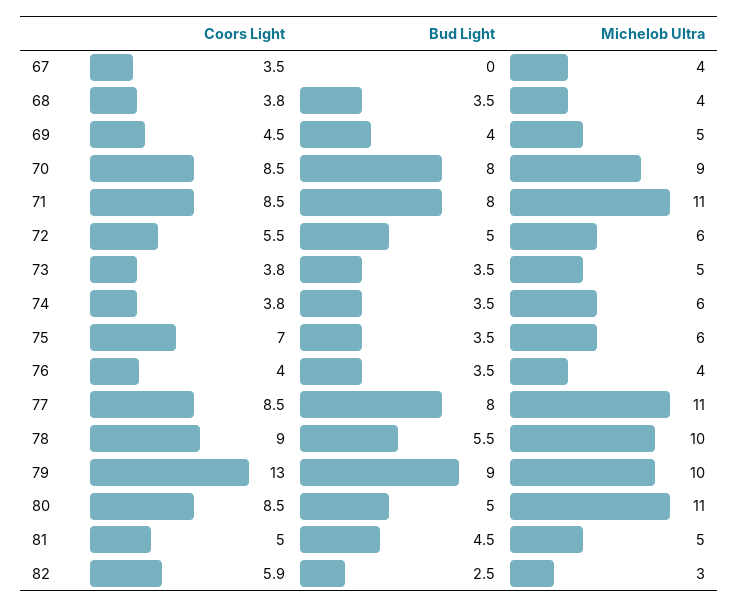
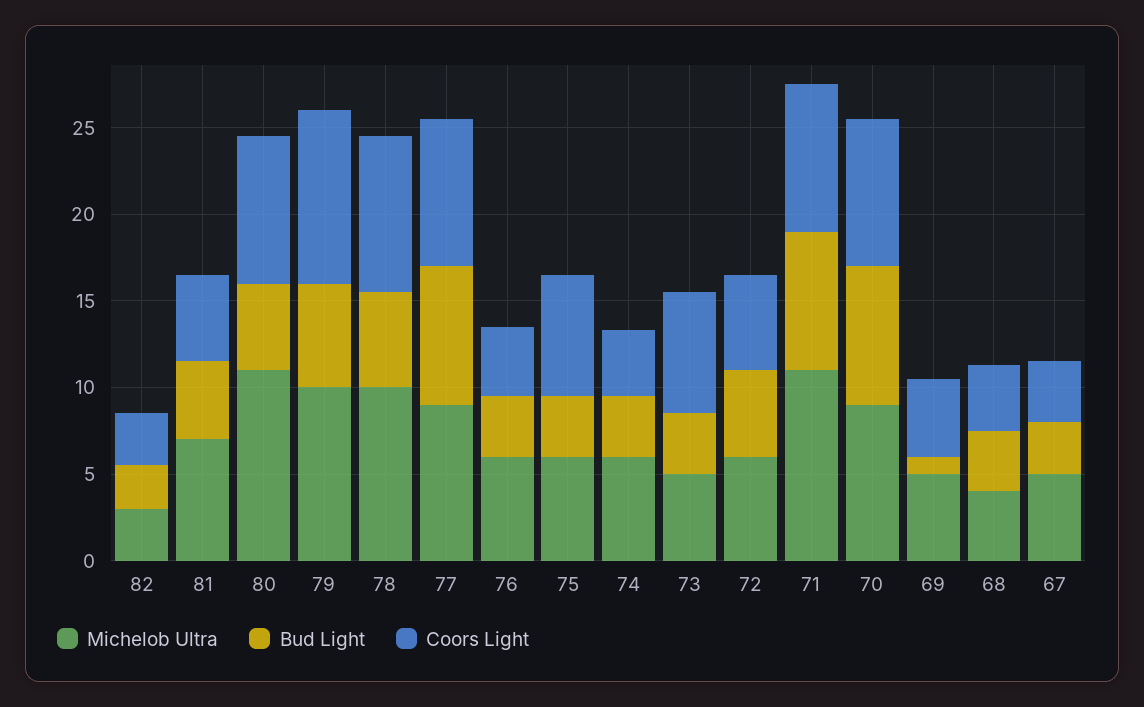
Bud Light, 67: 0 -> 3
Michelob Ultra, 67: 4 -> 5
Bud Light, 69: 4 -> 1
Coors Light, 73: 3.8 -> 7
Michelob Ultra, 76: 4 -> 6
Michelob Ultra, 77: 11 -> 9
Coors Light, 79: 13 -> 10
Bud Light, 79: 9 -> 6
Michelob Ultra, 81: 5 -> 7
Coors Light, 82: 5.9 -> 3

